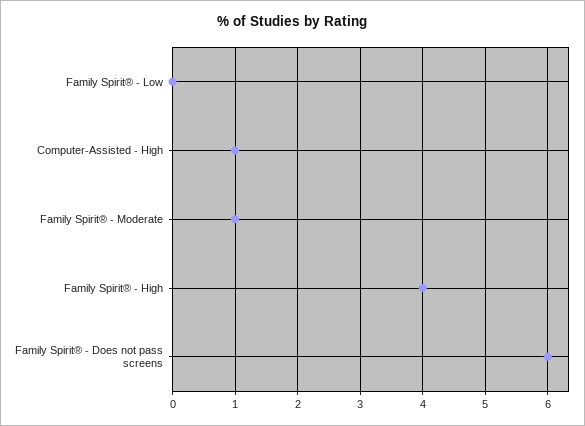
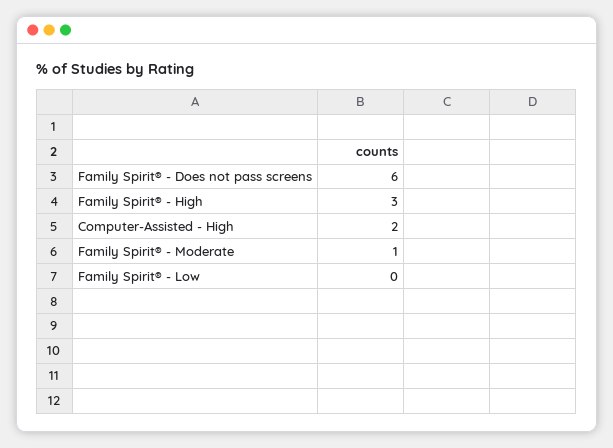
Computer-Assisted - High: 1 -> 2
Family Spirit® - High: 4 -> 3

